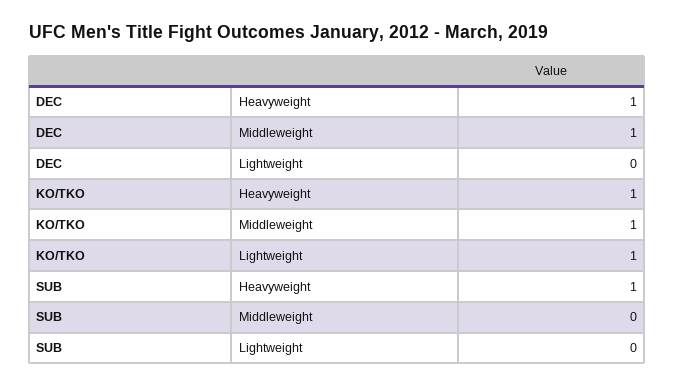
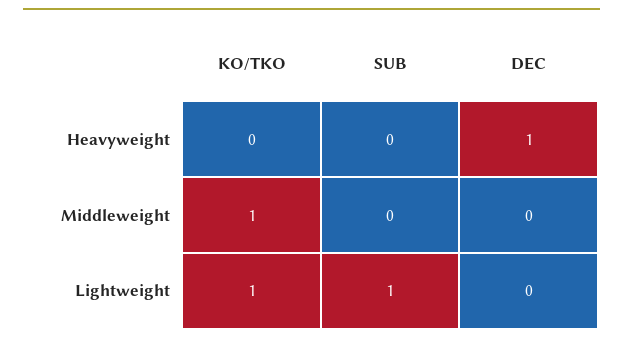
DEC, Middleweight: 1 -> 0
KO/TKO, Heavyweight: 1 -> 0
SUB, Heavyweight: 1 -> 0
SUB, Lightweight: 0 -> 1

